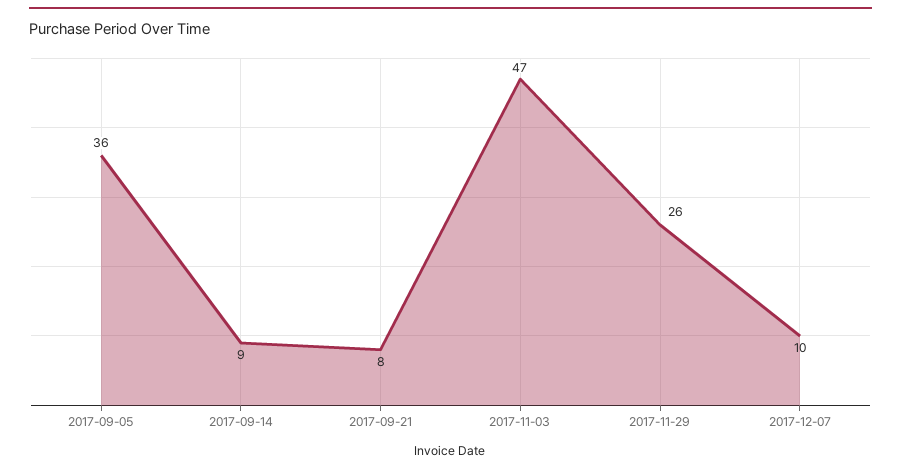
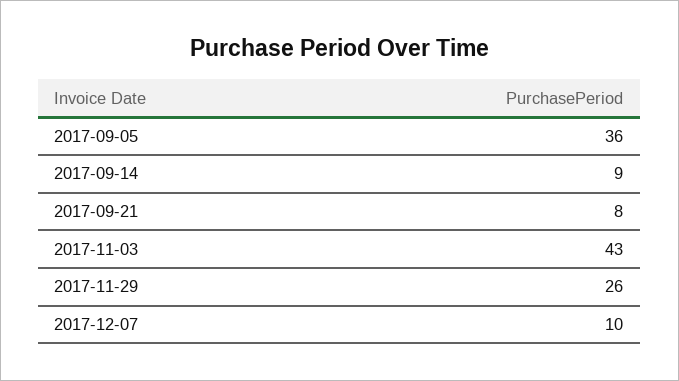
2017-11-03: 47 -> 43

